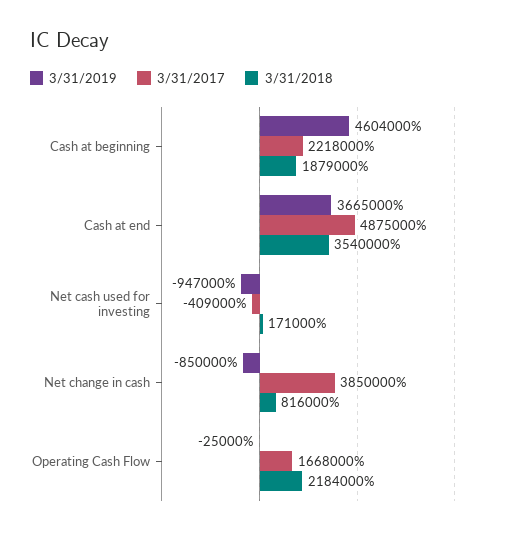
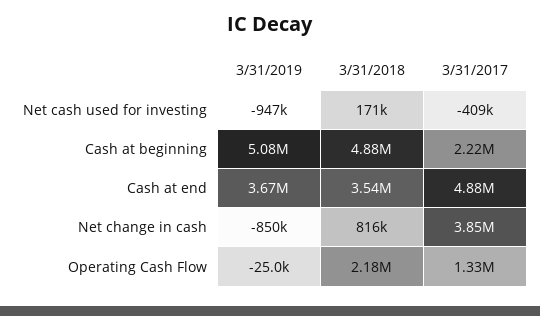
3/31/2019, Cash at beginning: 4604000 -> 5080000
3/31/2018, Cash at beginning: 1879000 -> 4880000
3/31/2017, Operating Cash Flow: 1668000 -> 1330000

